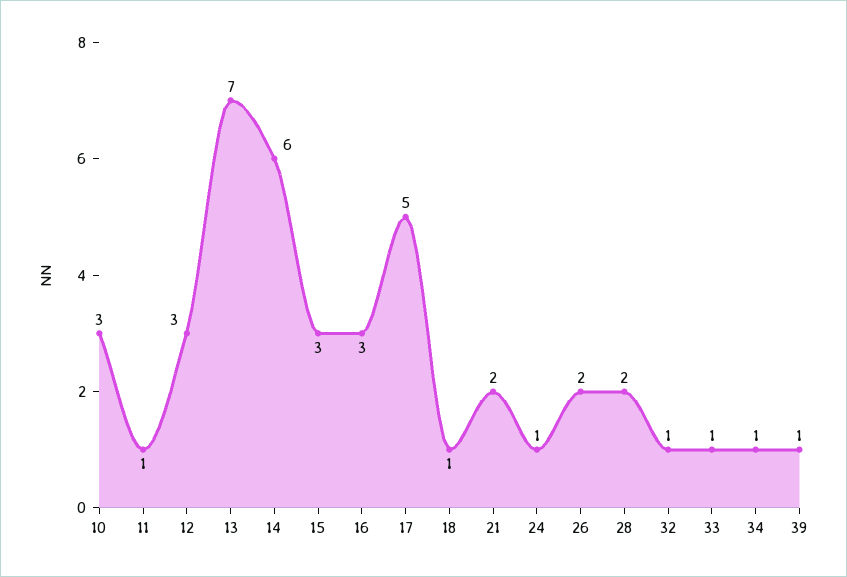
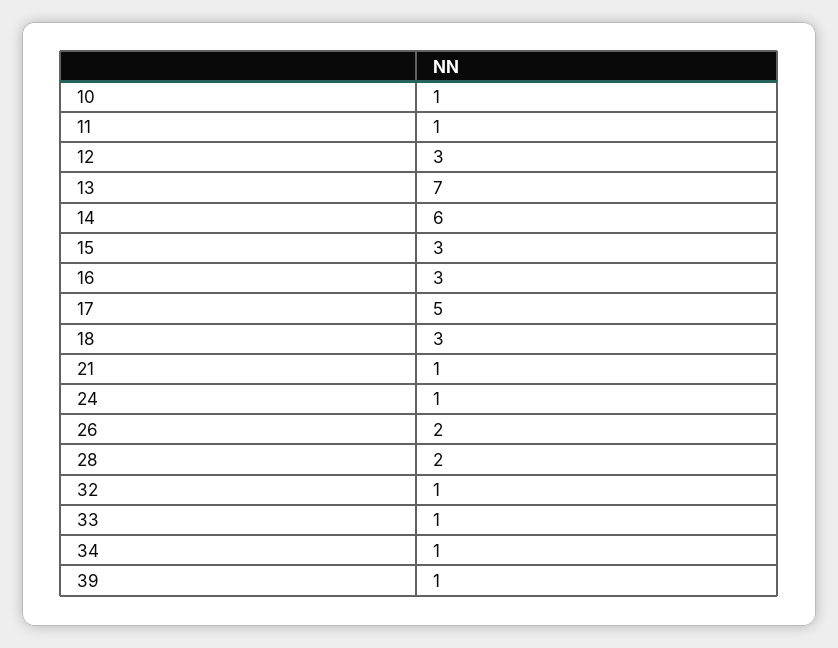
10: 3 -> 1
18: 1 -> 3
21: 2 -> 1

